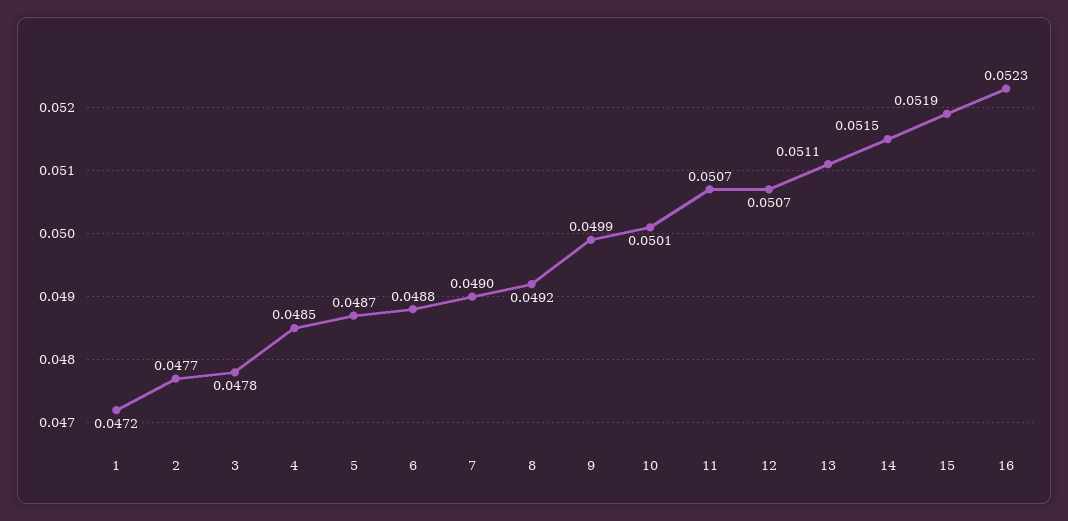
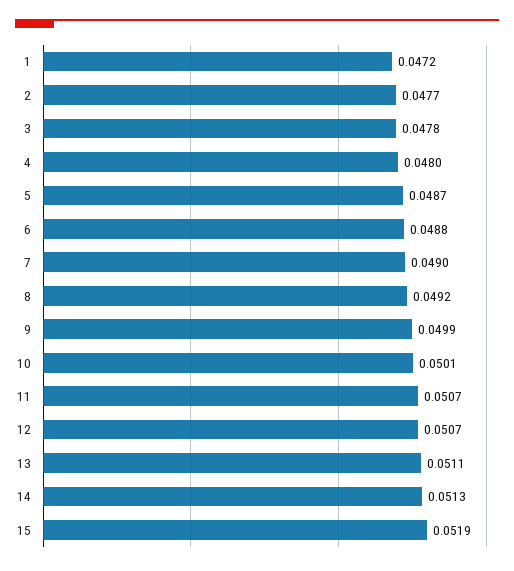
4: 0.0485 -> 0.048
14: 0.0515 -> 0.0513
16: 0.0523 -> none

